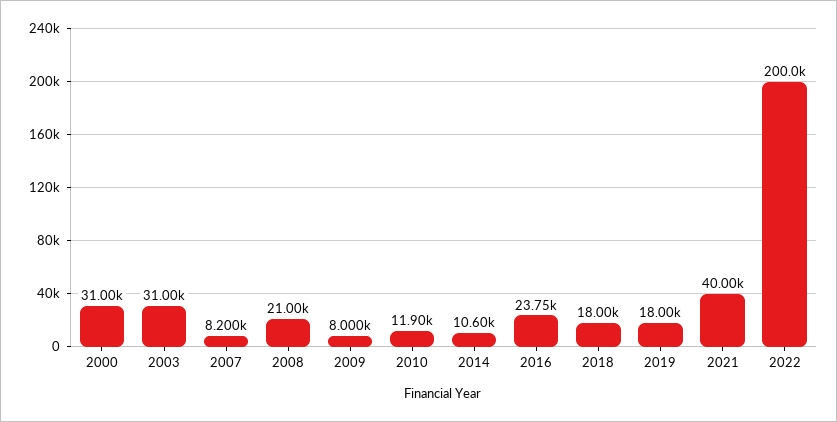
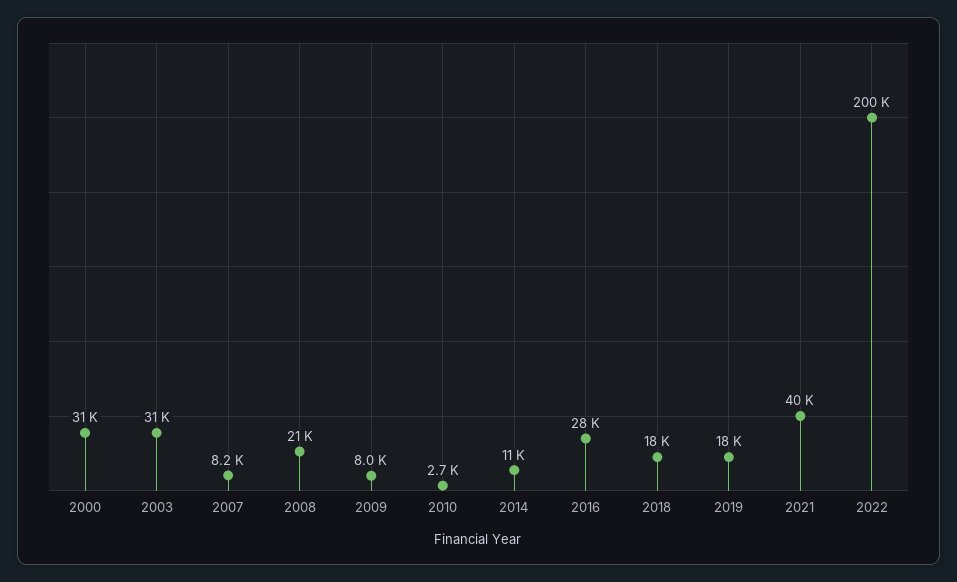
2010: 11900 -> 2700
2016: 23750 -> 28000

